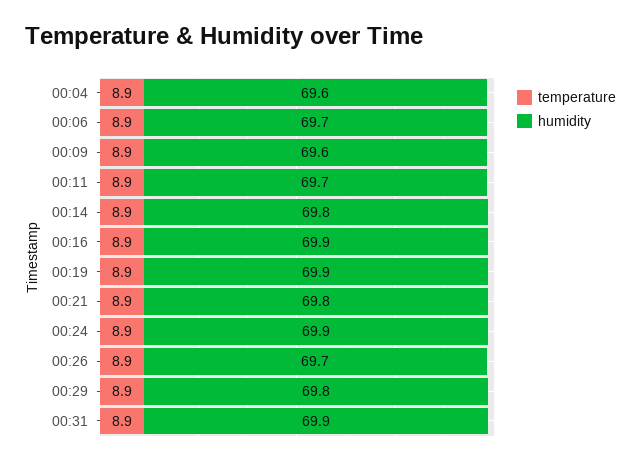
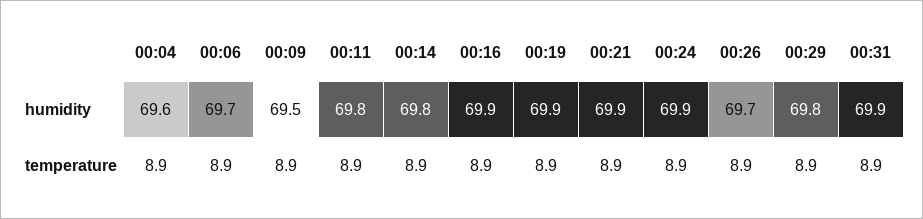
humidity, 00:09: 69.6 -> 69.5
humidity, 00:11: 69.7 -> 69.8
humidity, 00:21: 69.8 -> 69.9

